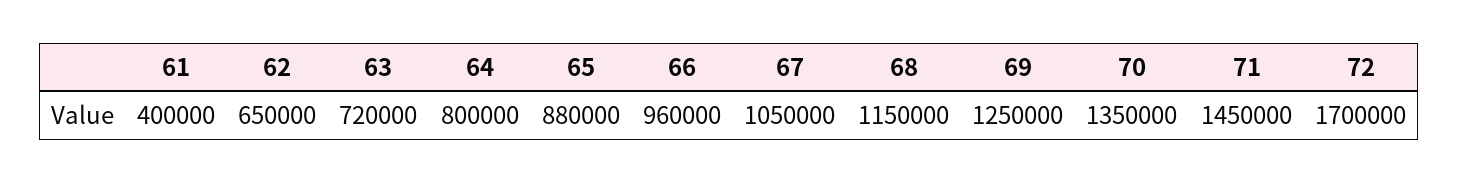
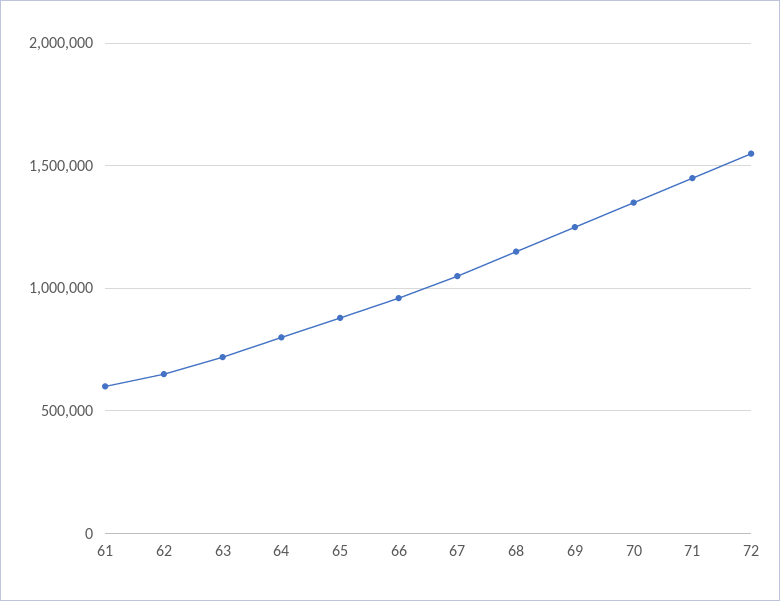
61: 400000 -> 600000
72: 1700000 -> 1550000

